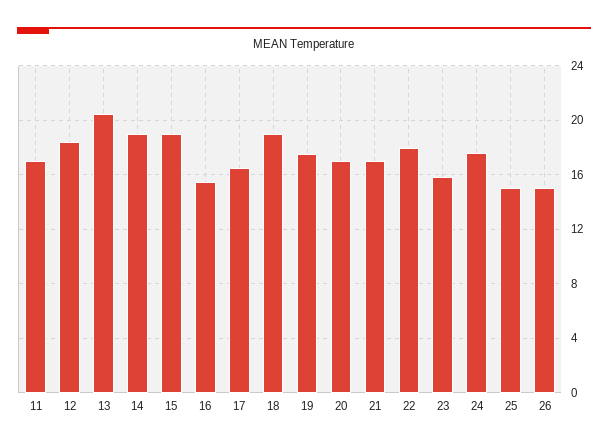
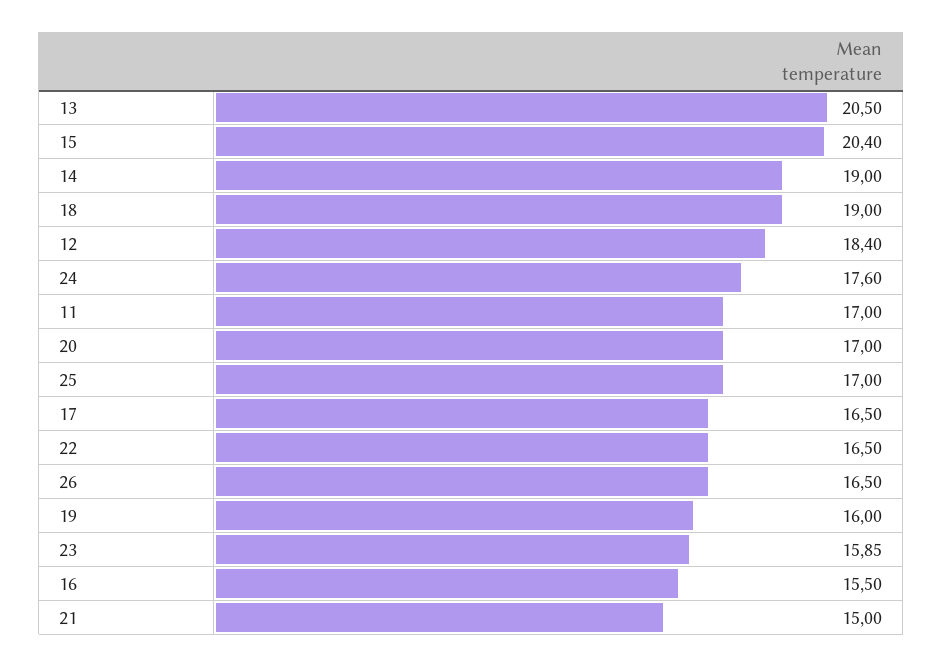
15: 19 -> 20.4
19: 17.5 -> 16
21: 17 -> 15
22: 18 -> 16.5
25: 15 -> 17
26: 15 -> 16.5

